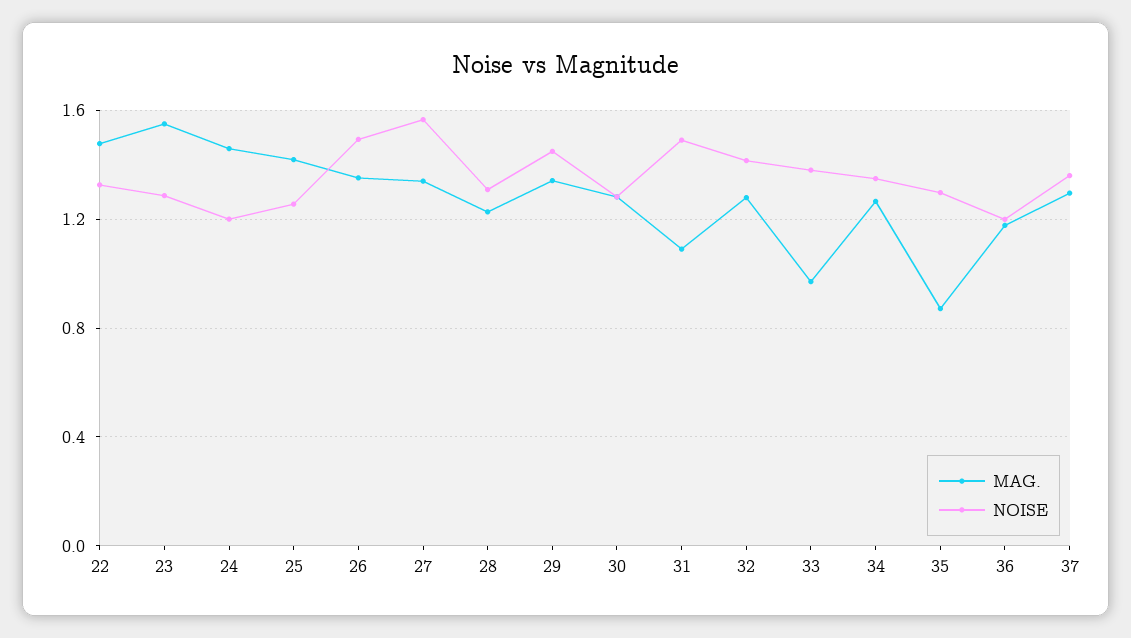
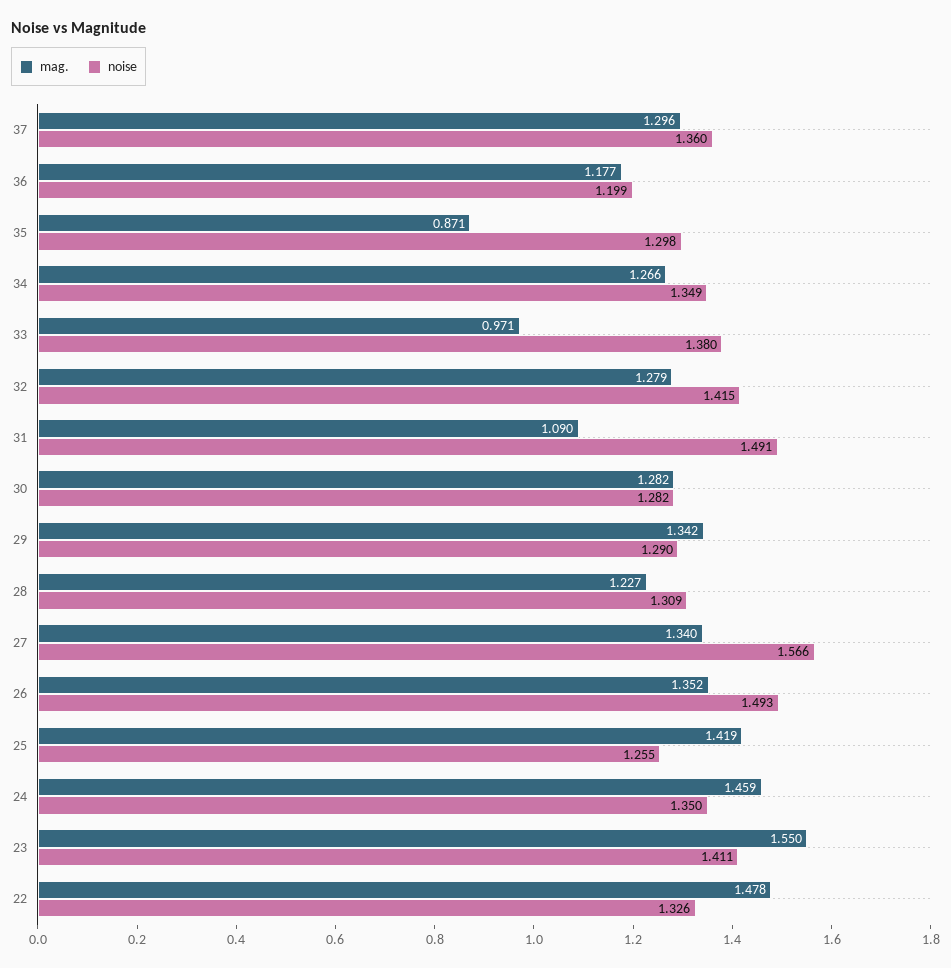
NOISE, 23: 1.3 -> 1.411
NOISE, 24: 1.2 -> 1.35
NOISE, 29: 1.45 -> 1.29

